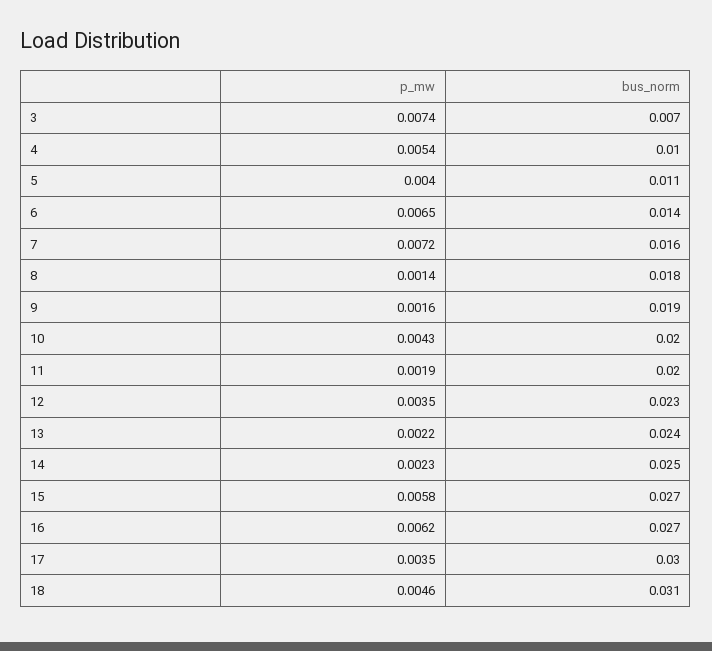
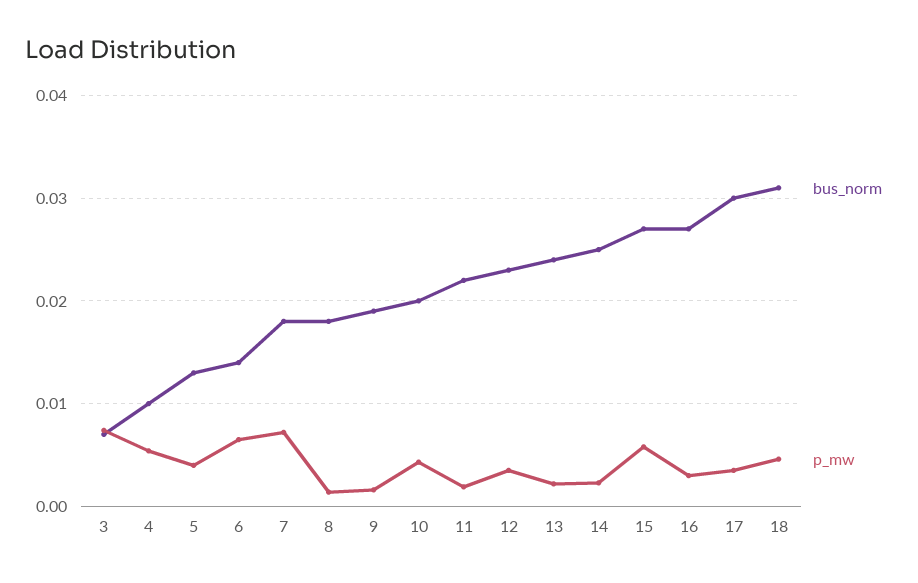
bus_norm, 5: 0.011 -> 0.013
bus_norm, 7: 0.016 -> 0.018
bus_norm, 11: 0.02 -> 0.022
p_mw, 16: 0.0062 -> 0.003

